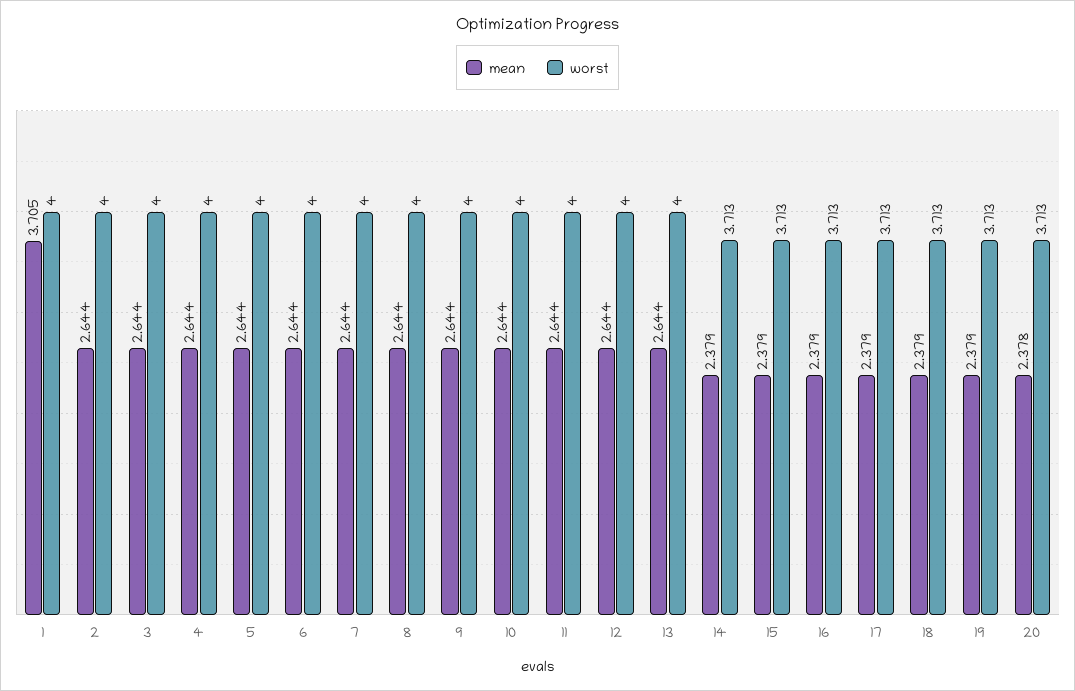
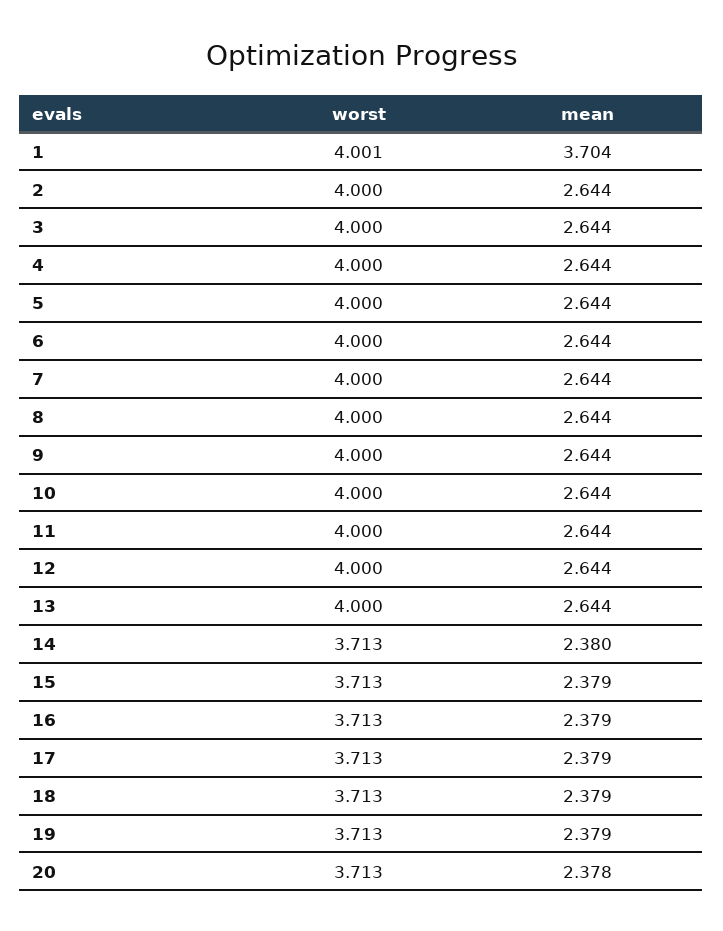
mean, 1: 3.705 -> 3.704
worst, 1: 4 -> 4.001
mean, 14: 2.379 -> 2.38

